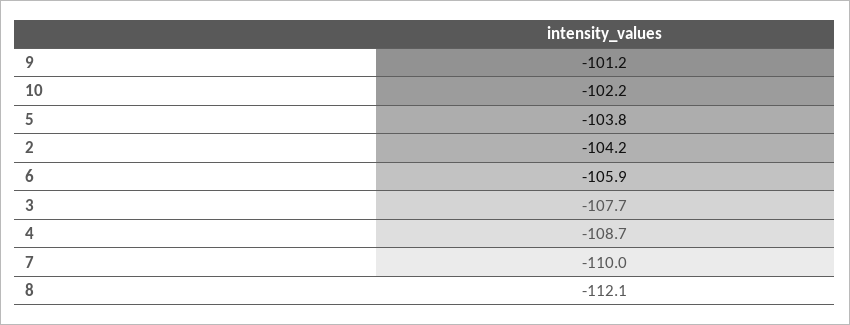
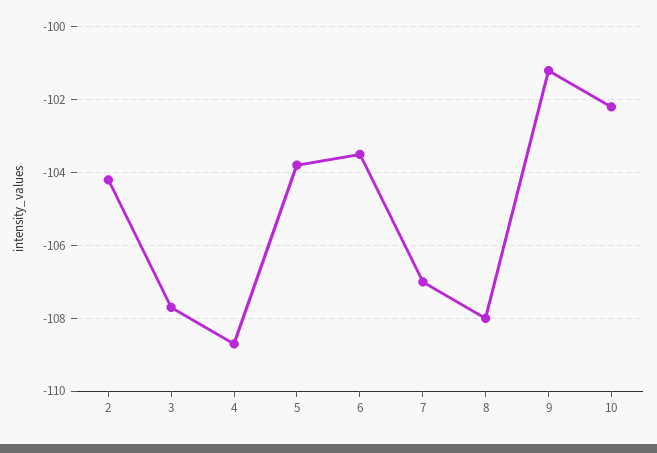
6: -105.9 -> -103.5
7: -110 -> -107
8: -112.1 -> -108

